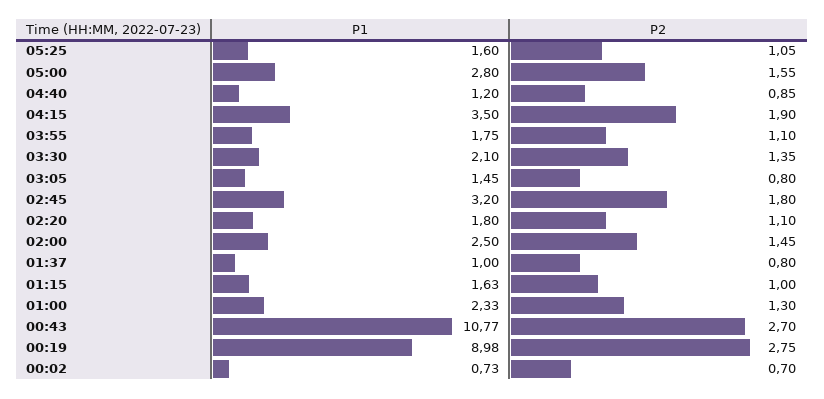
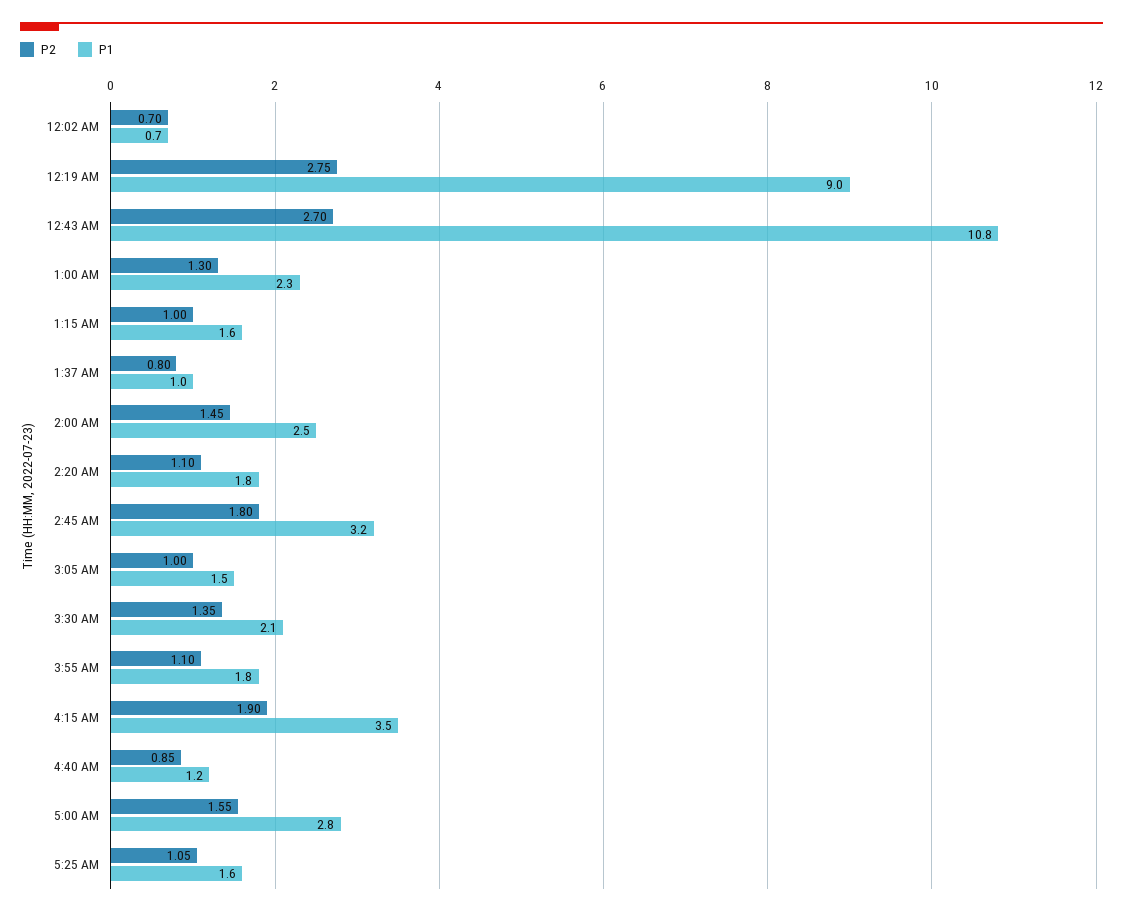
P2, 03:05: 0.8 -> 1

